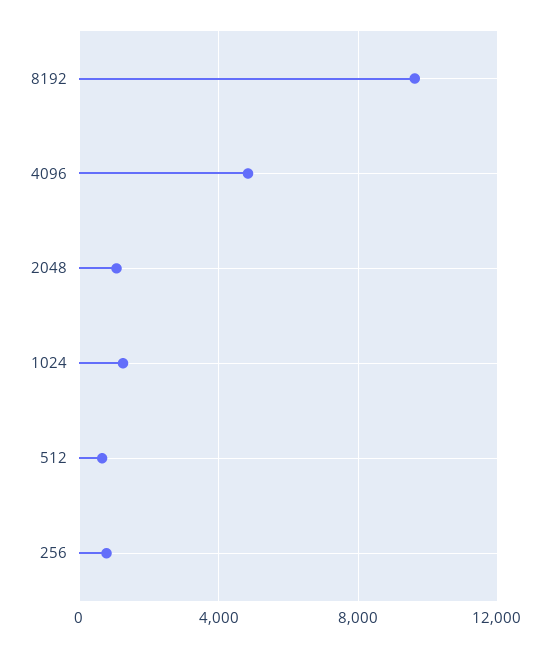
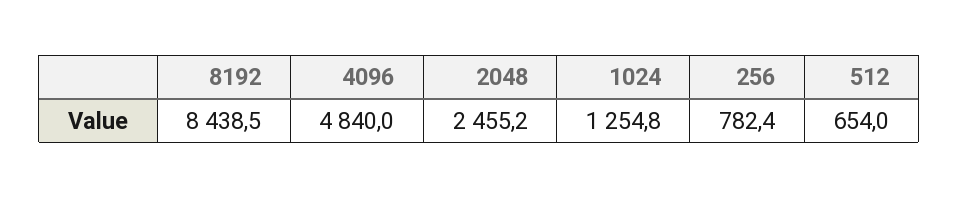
8192: 9500 -> 8438.5
2048: 1000 -> 2455.2

